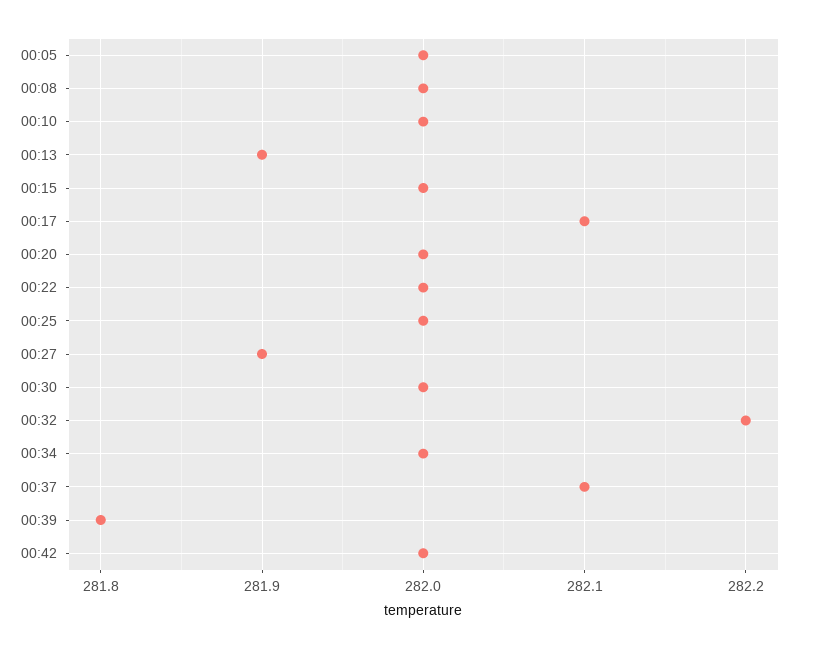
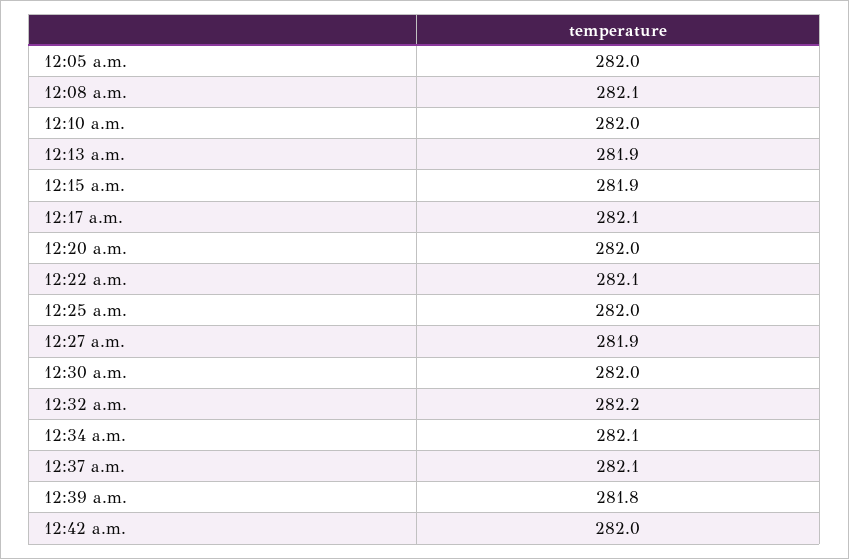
00:08: 282 -> 282.1
00:15: 282 -> 281.9
00:22: 282 -> 282.1
00:34: 282 -> 282.1

